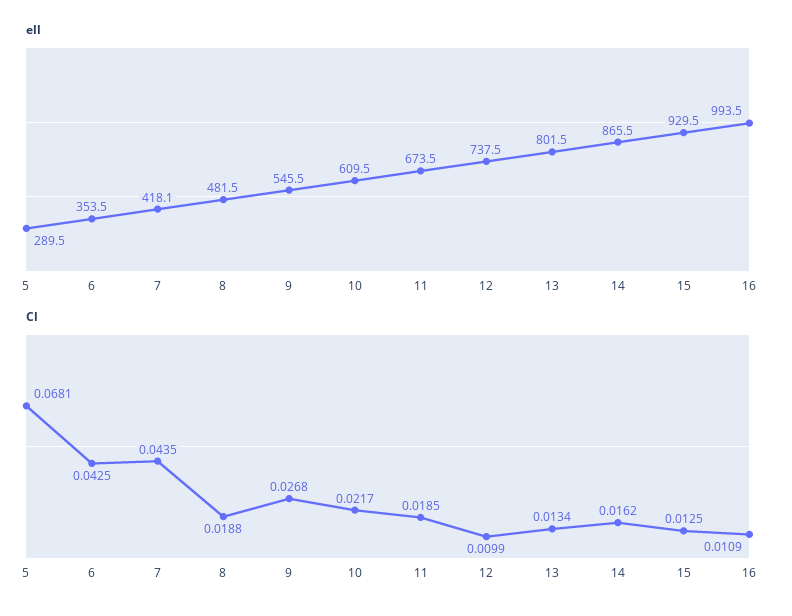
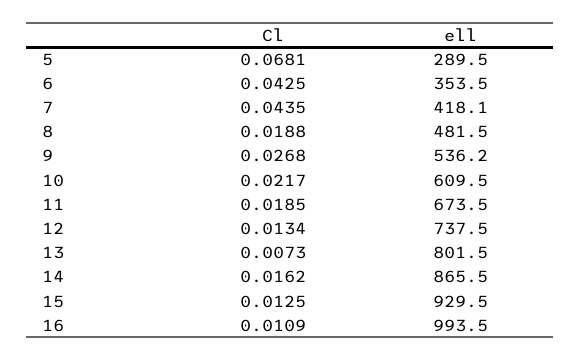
ell, 9: 545.5 -> 536.2
Cl, 12: 0.0099 -> 0.0134
Cl, 13: 0.0134 -> 0.0073

